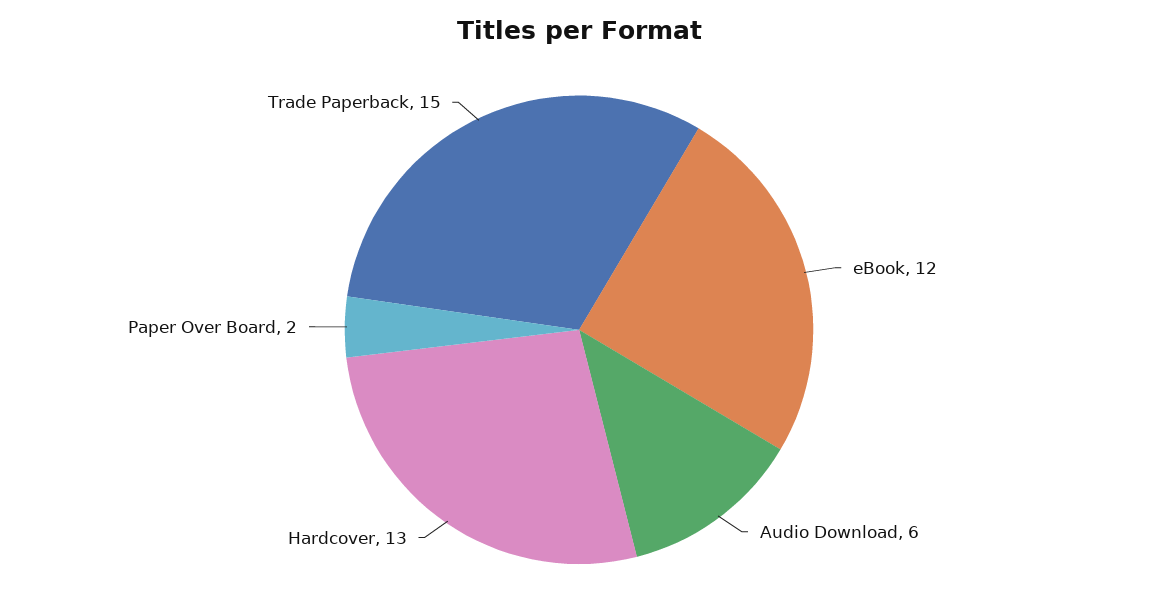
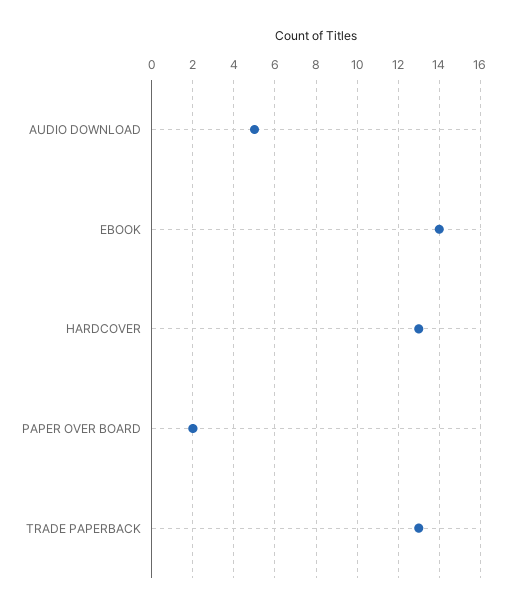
eBook: 12 -> 14
Audio Download: 6 -> 5
Trade Paperback: 15 -> 13

